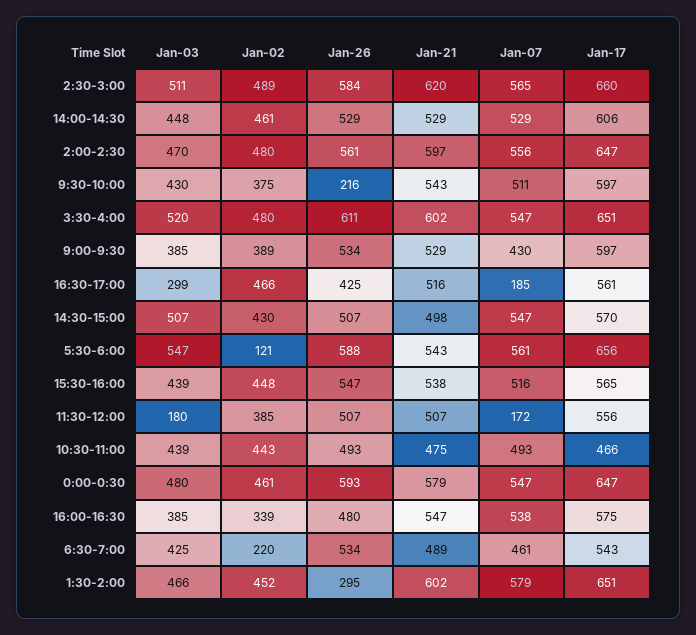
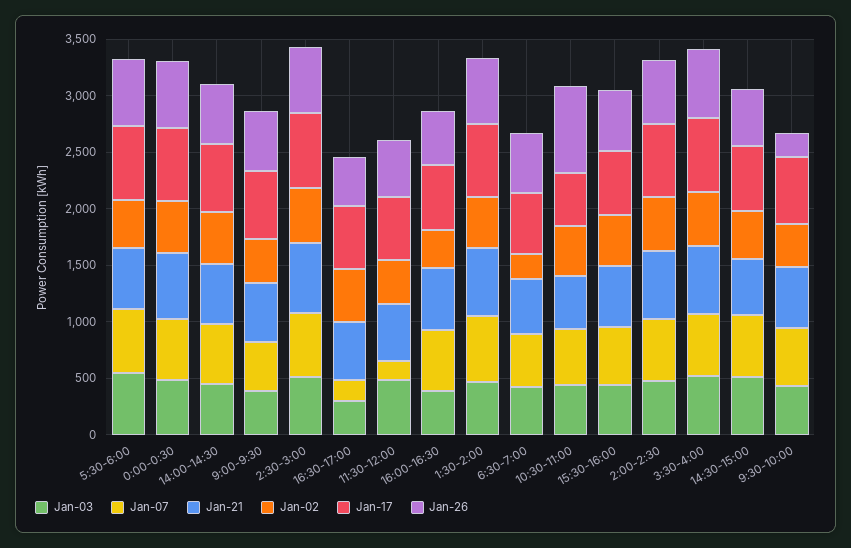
Jan-02, 5:30-6:00: 121 -> 400
Jan-03, 11:30-12:00: 180 -> 500
Jan-26, 10:30-11:00: 493 -> 800
Jan-26, 1:30-2:00: 295 -> 600

